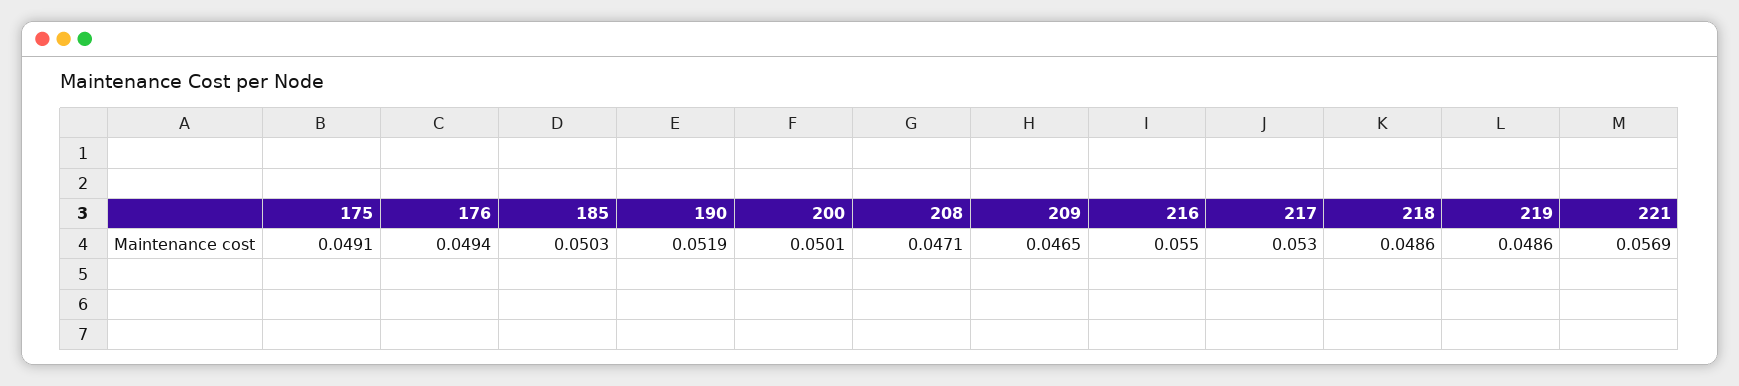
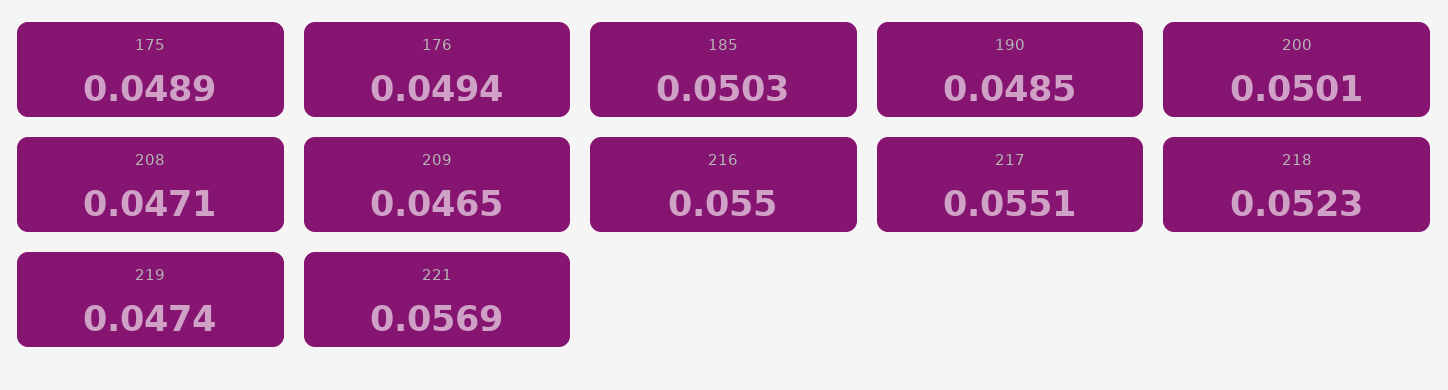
175: 0.0491 -> 0.0489
190: 0.0519 -> 0.0485
217: 0.053 -> 0.0551
218: 0.0486 -> 0.0523
219: 0.0486 -> 0.0474

